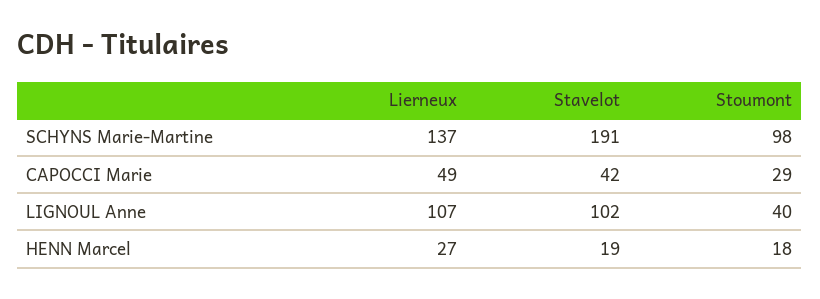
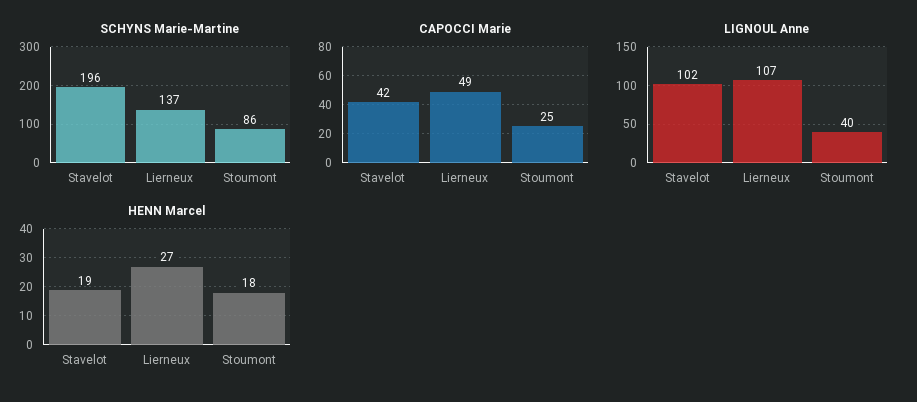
SCHYNS Marie-Martine, Stavelot: 191 -> 196
SCHYNS Marie-Martine, Stoumont: 98 -> 86
CAPOCCI Marie, Stoumont: 29 -> 25

